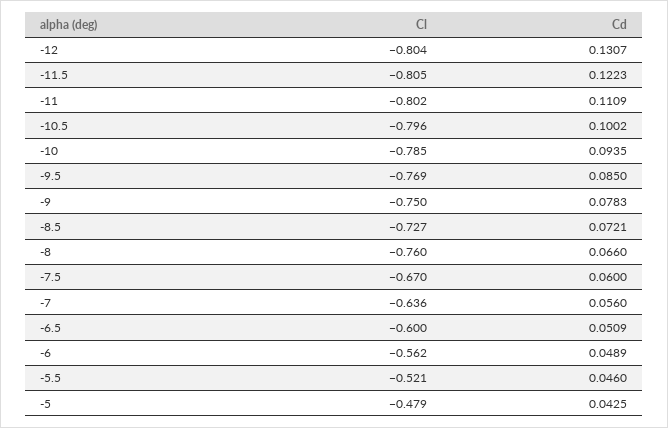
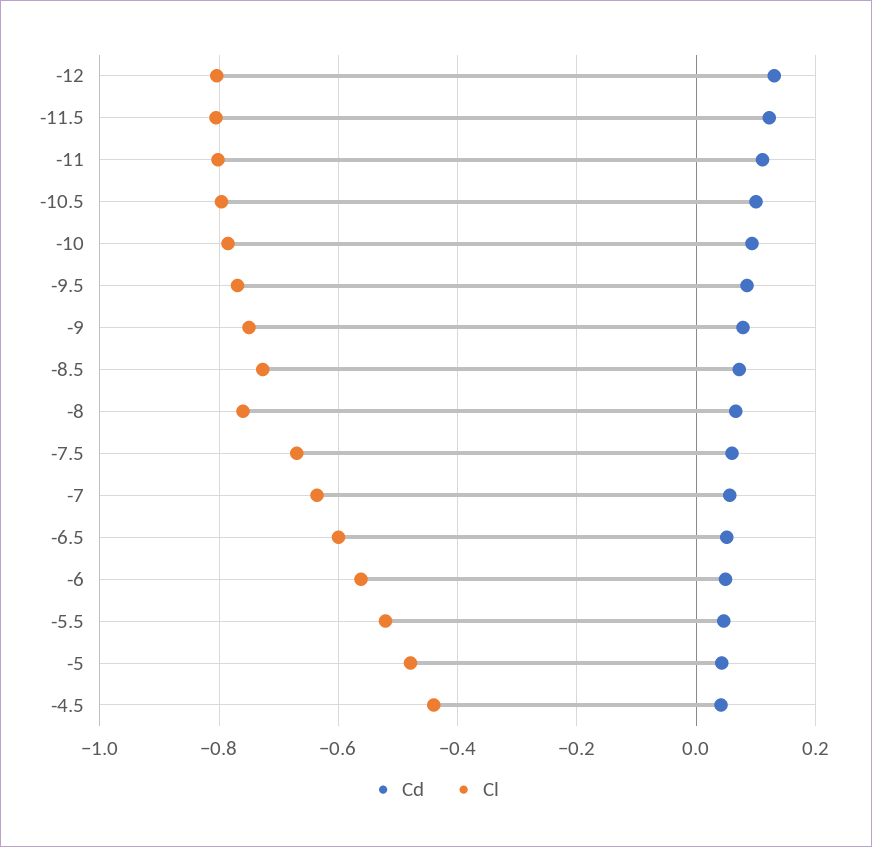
Cd, -4.5: none -> 0.04
Cl, -4.5: none -> -0.44

